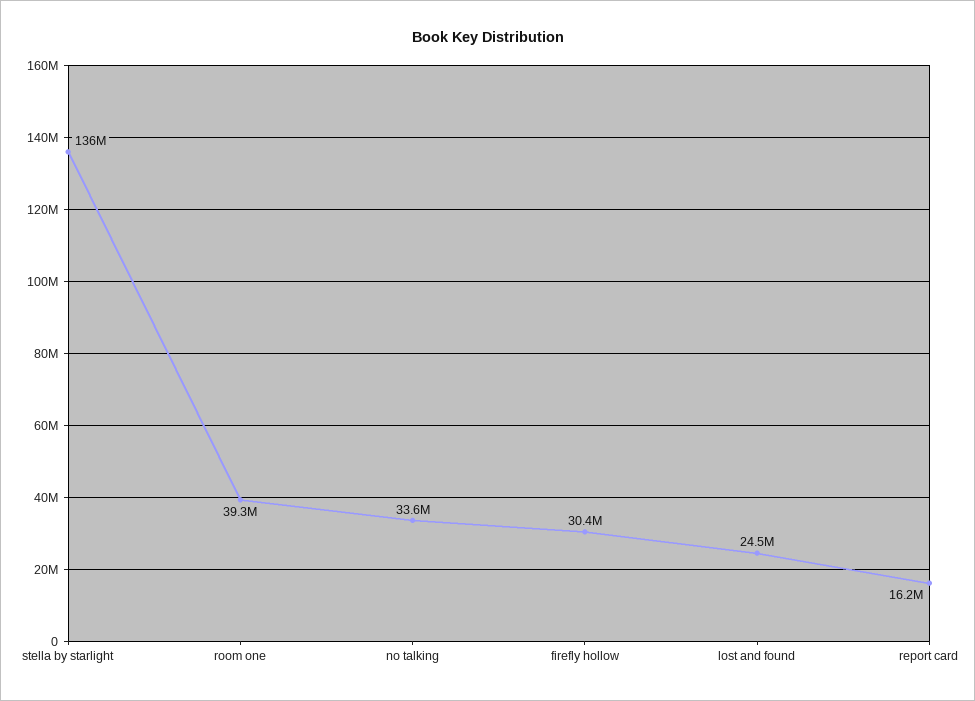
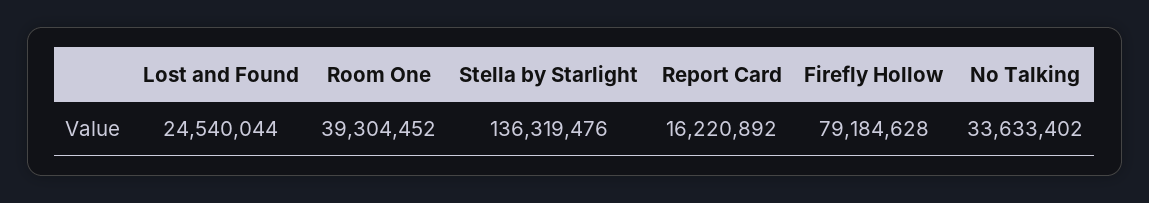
firefly hollow: 30400000 -> 79184628

